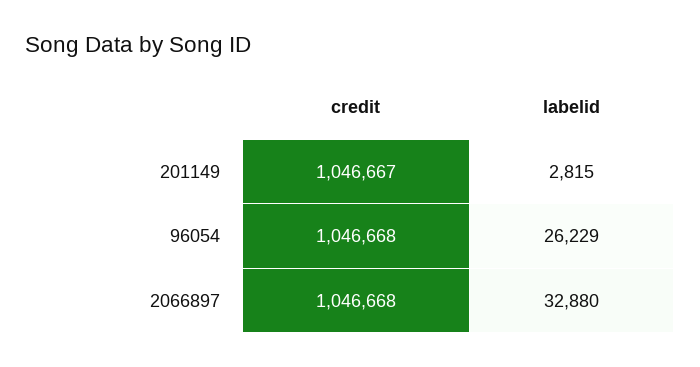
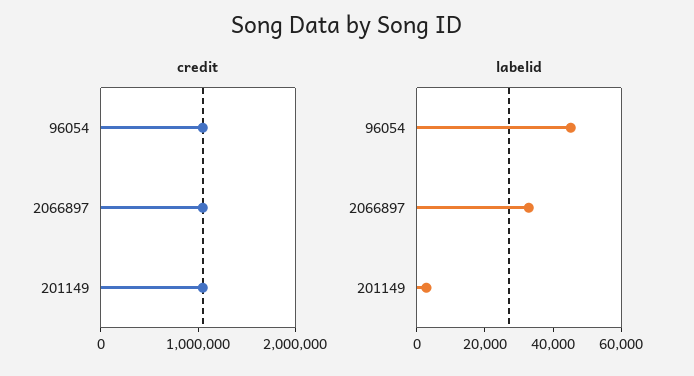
labelid, 96054: 26229 -> 45000

